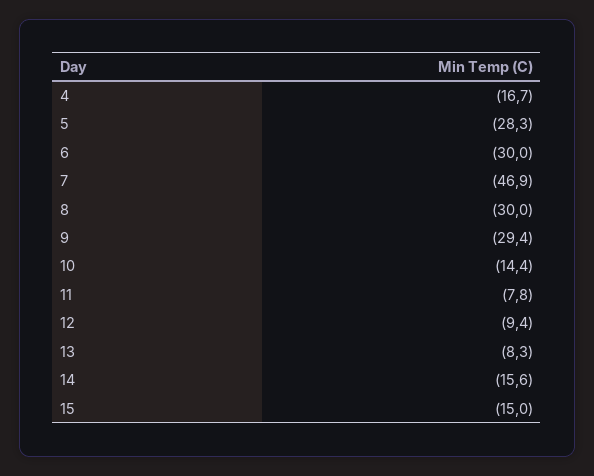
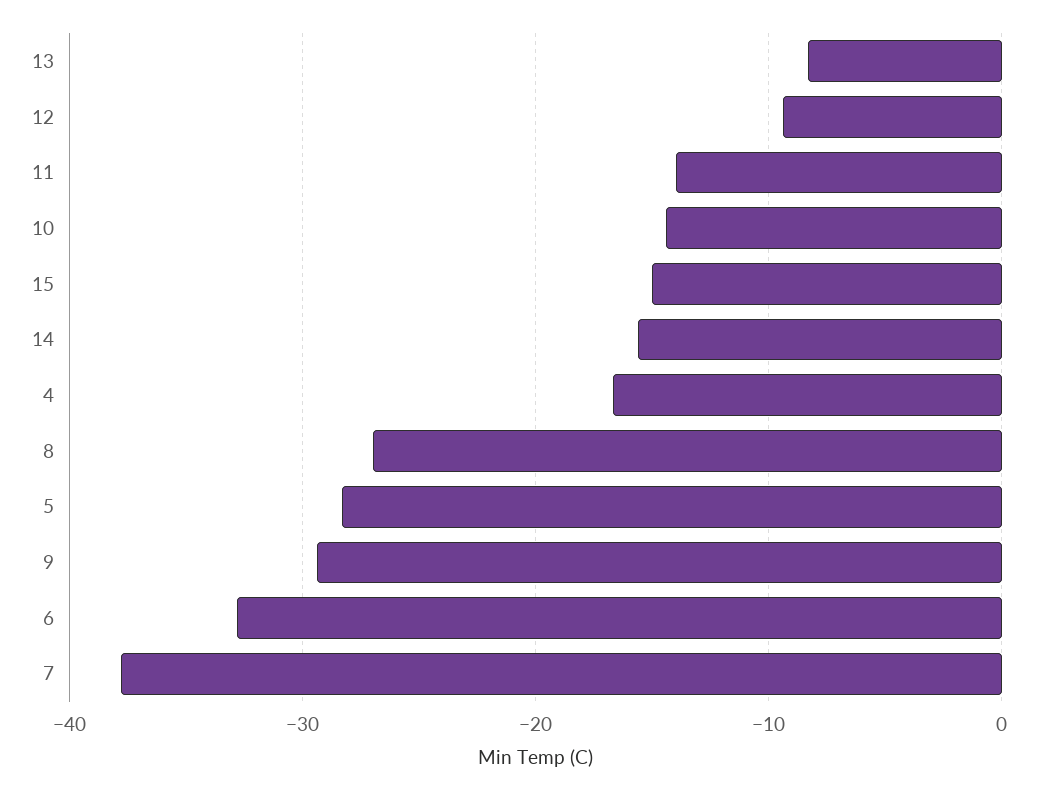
6: -30 -> -33
7: -46.9 -> -38
8: -30 -> -27
11: -7.8 -> -14

